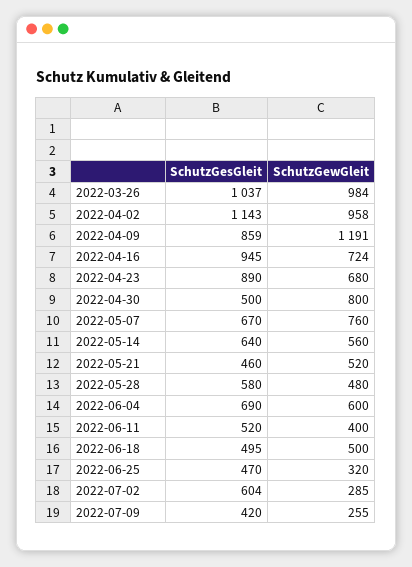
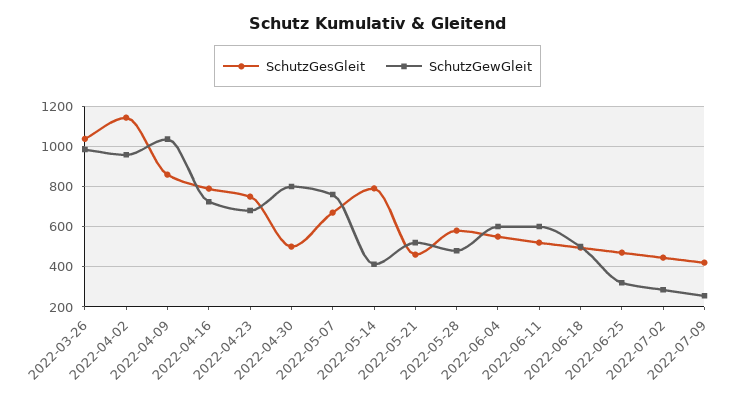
SchutzGewGleit, 2022-04-09: 1191 -> 1050
SchutzGesGleit, 2022-04-16: 945 -> 800
SchutzGesGleit, 2022-04-23: 890 -> 750
SchutzGesGleit, 2022-05-14: 640 -> 800
SchutzGewGleit, 2022-05-14: 560 -> 400
SchutzGesGleit, 2022-06-04: 690 -> 550
SchutzGewGleit, 2022-06-11: 400 -> 600
SchutzGesGleit, 2022-07-02: 604 -> 450

